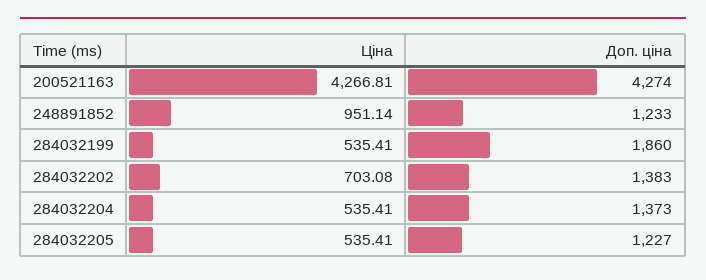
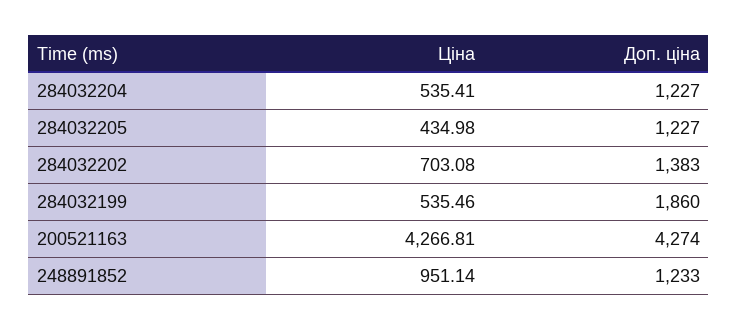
Ціна, 284032199: 535.41 -> 535.46
Доп. ціна, 284032204: 1373 -> 1227
Ціна, 284032205: 535.41 -> 434.98

